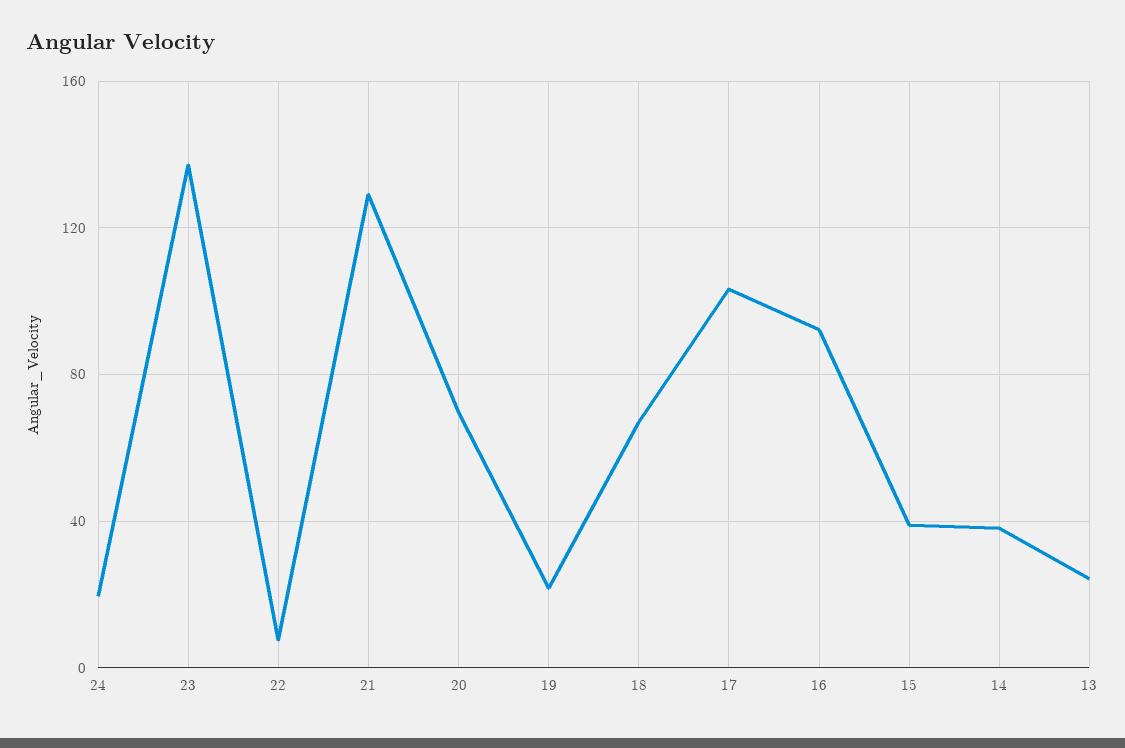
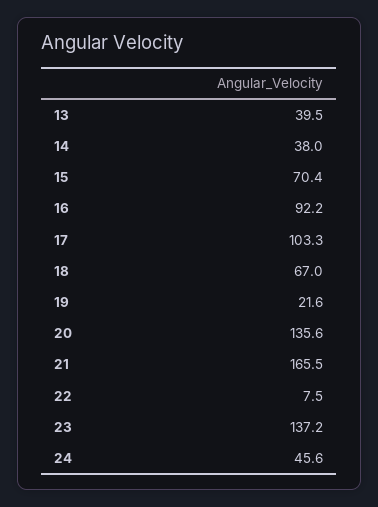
24: 20 -> 45.6
21: 130 -> 165.5
20: 70 -> 135.6
15: 40 -> 70.4
13: 25 -> 39.5

